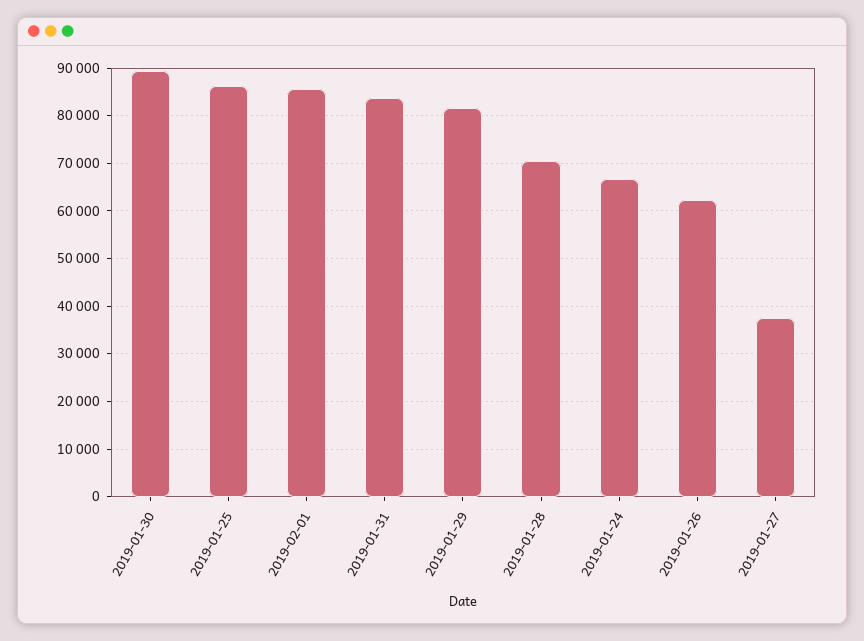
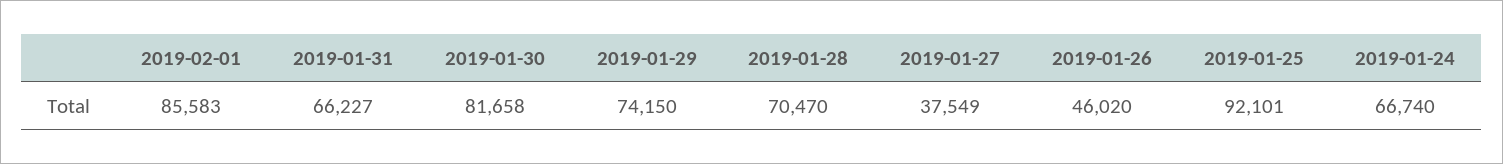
2019-01-30: 90000 -> 81658
2019-01-25: 86000 -> 92101
2019-01-31: 84000 -> 66227
2019-01-29: 82000 -> 74150
2019-01-26: 62000 -> 46020

